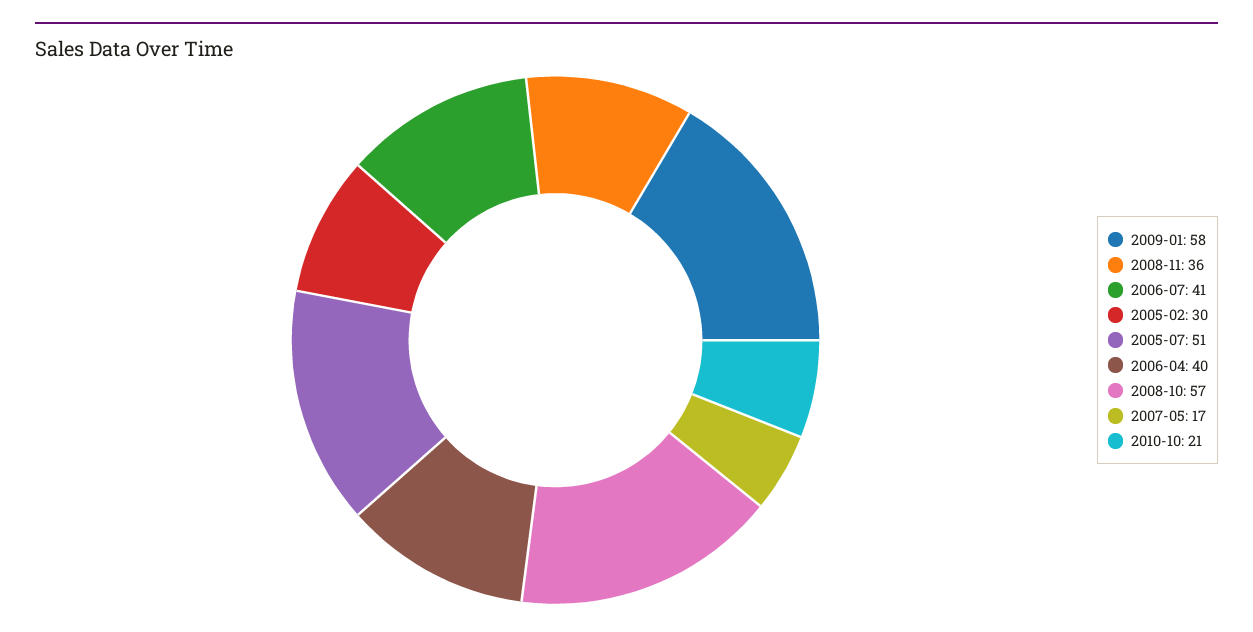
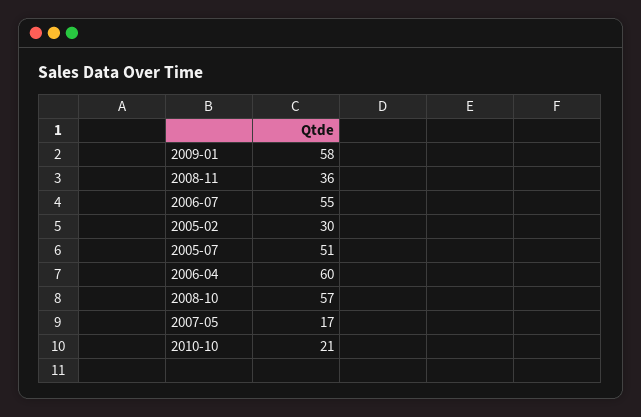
2006-07: 41 -> 55
2006-04: 40 -> 60

